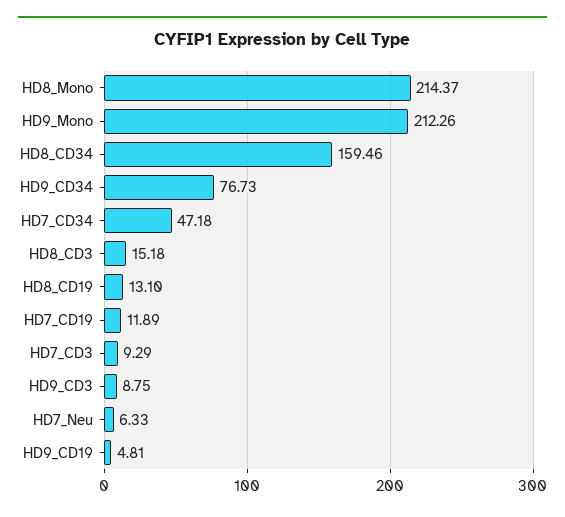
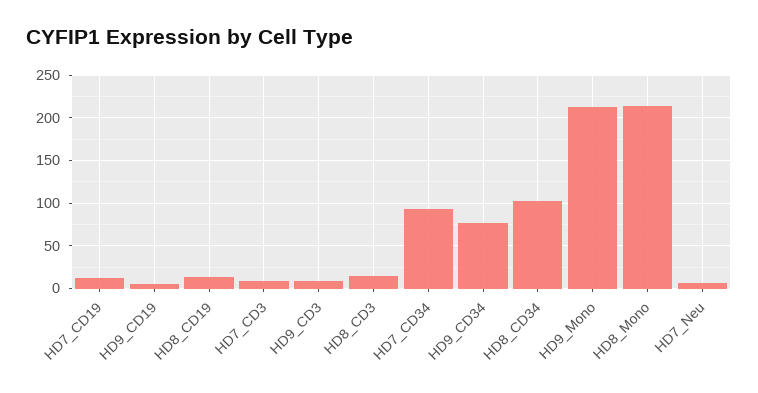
HD8_CD34: 159.46 -> 100
HD7_CD34: 47.18 -> 90

